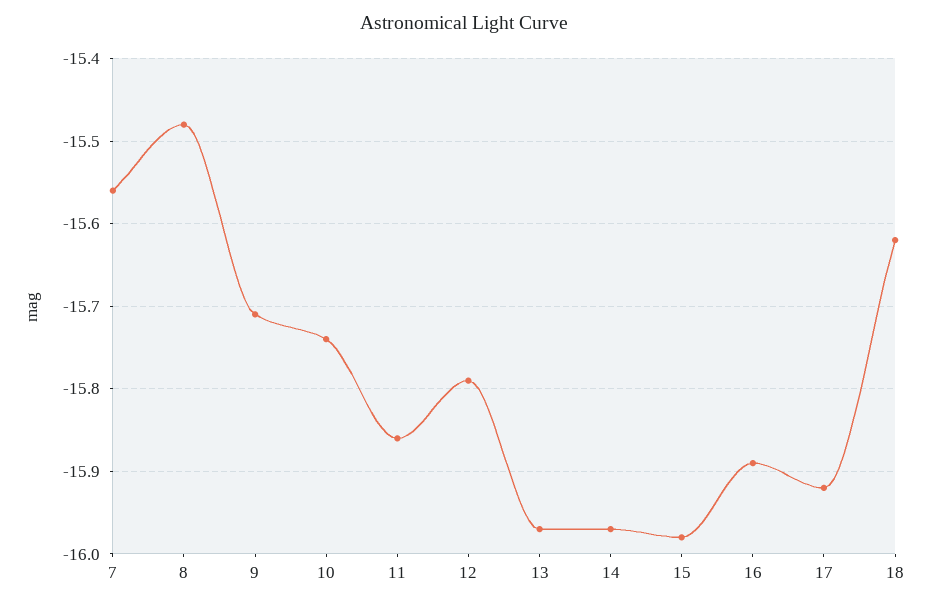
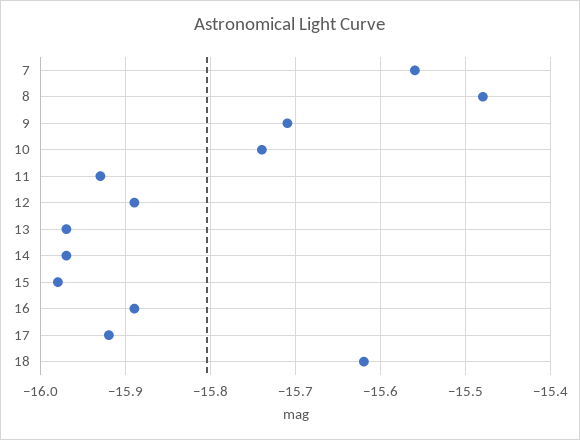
11: -15.86 -> -15.93
12: -15.79 -> -15.89

